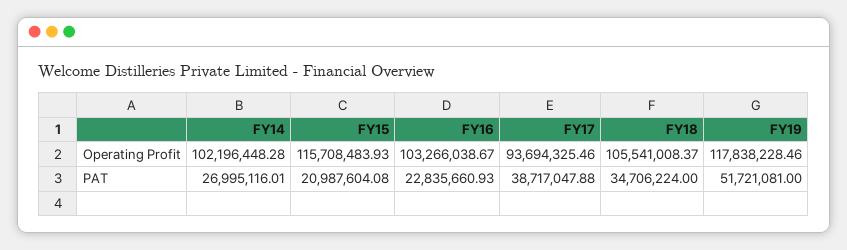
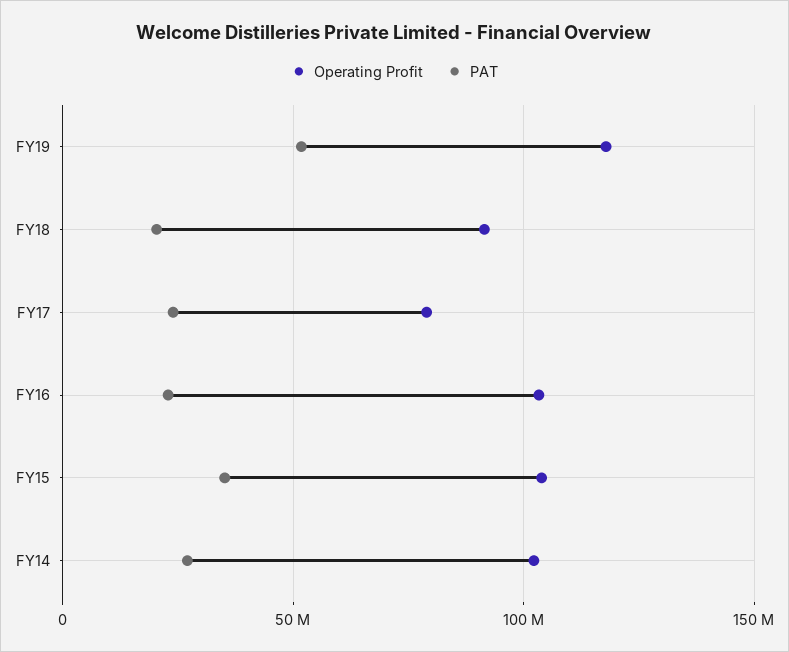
Operating Profit, FY15: 115708483.93 -> 105000000
Operating Profit, FY17: 93694325.46 -> 80000000
Operating Profit, FY18: 105541008.37 -> 90000000
PAT, FY15: 20987604.08 -> 35000000
PAT, FY17: 38717047.88 -> 25000000
PAT, FY18: 34706224 -> 20000000

